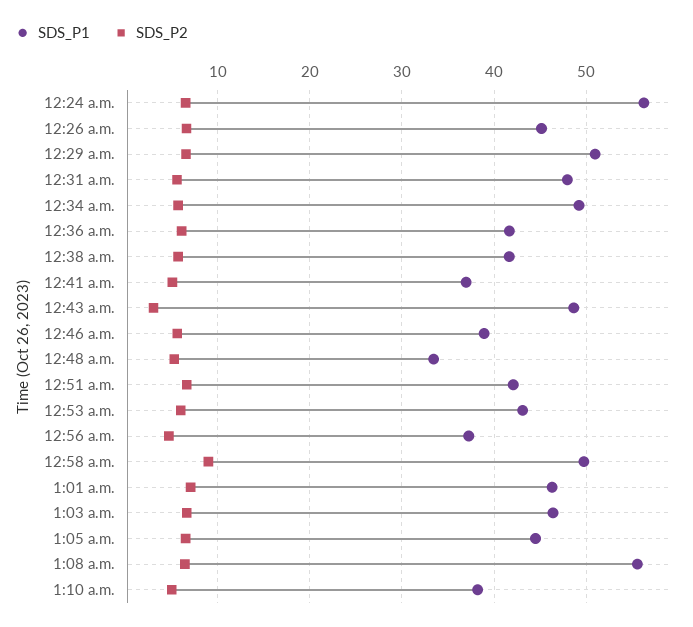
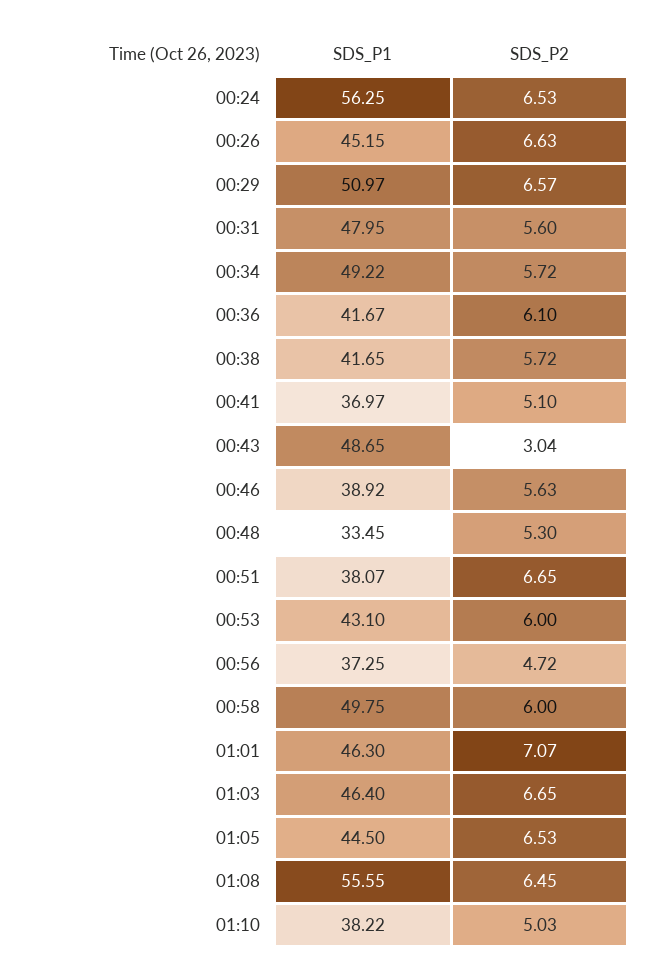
SDS_P1, 12:51 a.m.: 42 -> 38.07
SDS_P2, 12:58 a.m.: 9 -> 6

